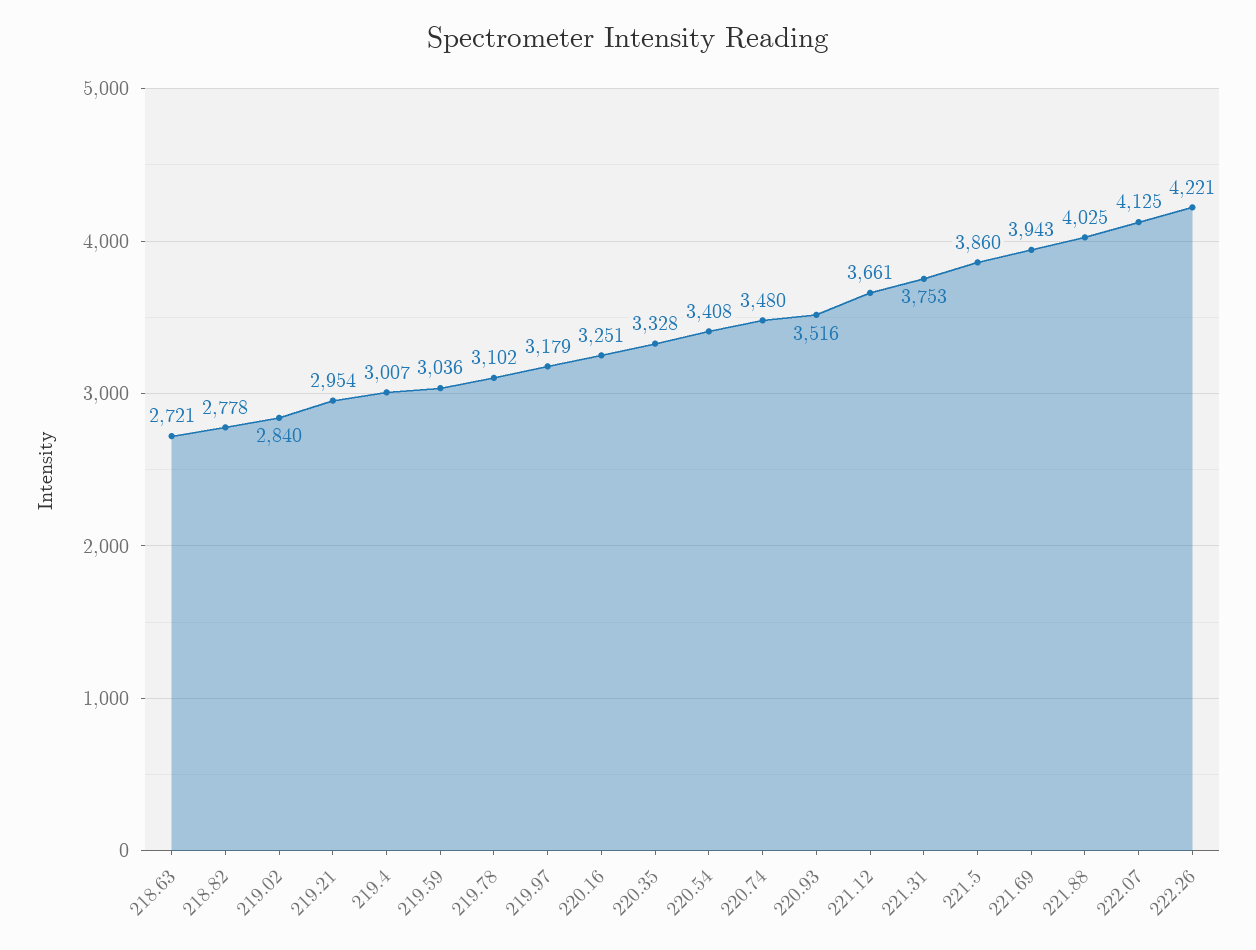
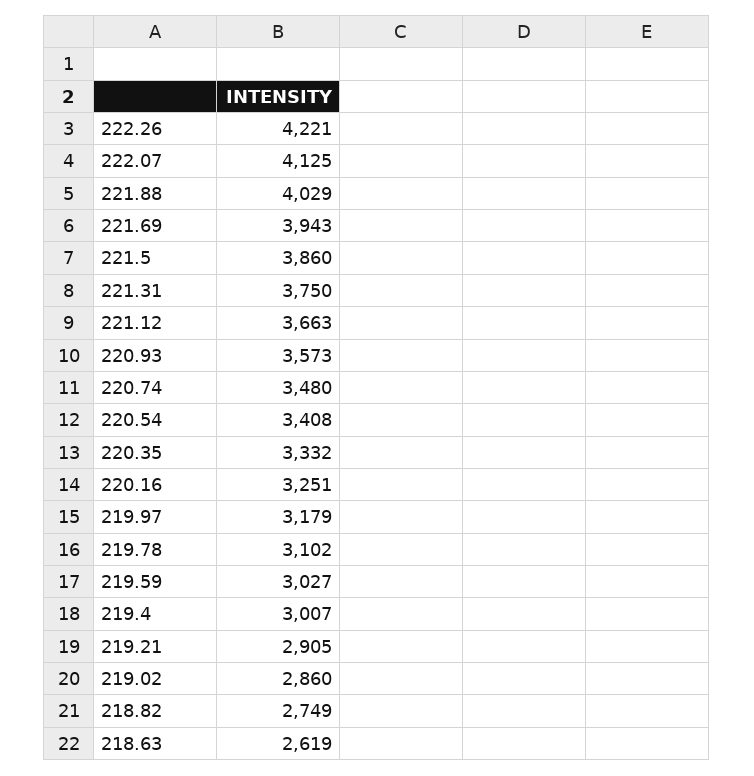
218.63: 2721 -> 2619
218.82: 2778 -> 2749
219.02: 2840 -> 2860
219.21: 2954 -> 2905
219.59: 3036 -> 3027
220.35: 3328 -> 3332
220.93: 3516 -> 3573
221.12: 3661 -> 3663
221.31: 3753 -> 3750
221.88: 4025 -> 4029

